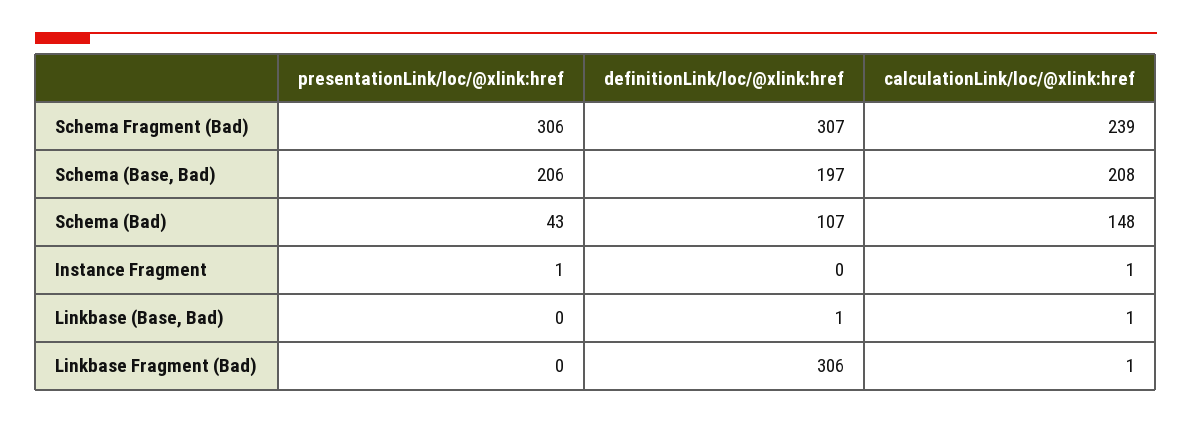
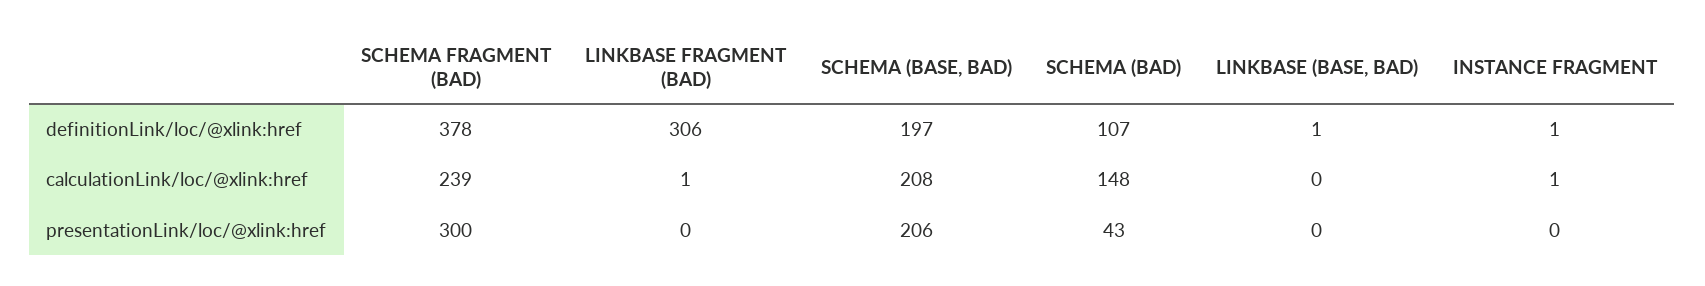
presentationLink/loc/@xlink:href, Schema Fragment (Bad): 306 -> 300
definitionLink/loc/@xlink:href, Schema Fragment (Bad): 307 -> 378
presentationLink/loc/@xlink:href, Instance Fragment: 1 -> 0
definitionLink/loc/@xlink:href, Instance Fragment: 0 -> 1
calculationLink/loc/@xlink:href, Linkbase (Base, Bad): 1 -> 0

